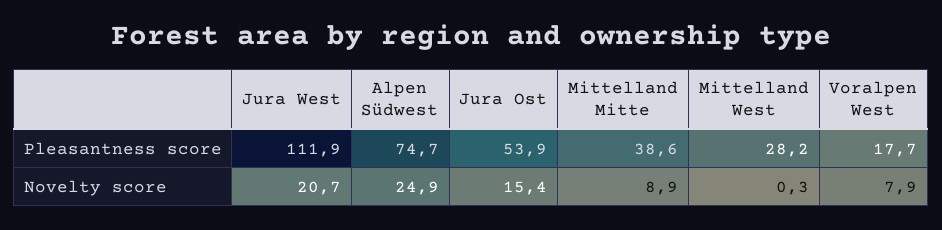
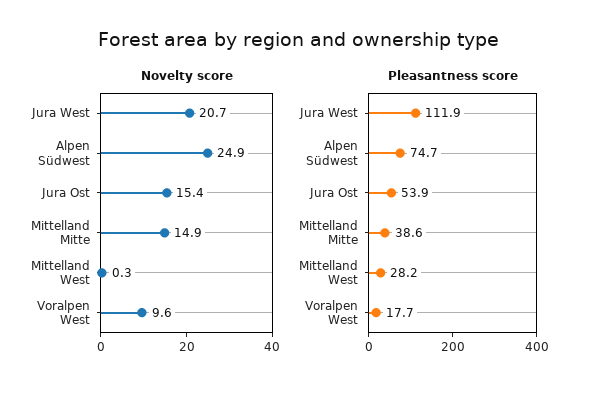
Novelty score, Mittelland Mitte: 8.9 -> 14.9
Novelty score, Voralpen West: 7.9 -> 9.6

